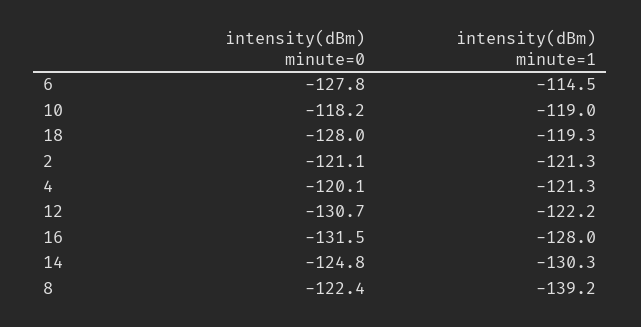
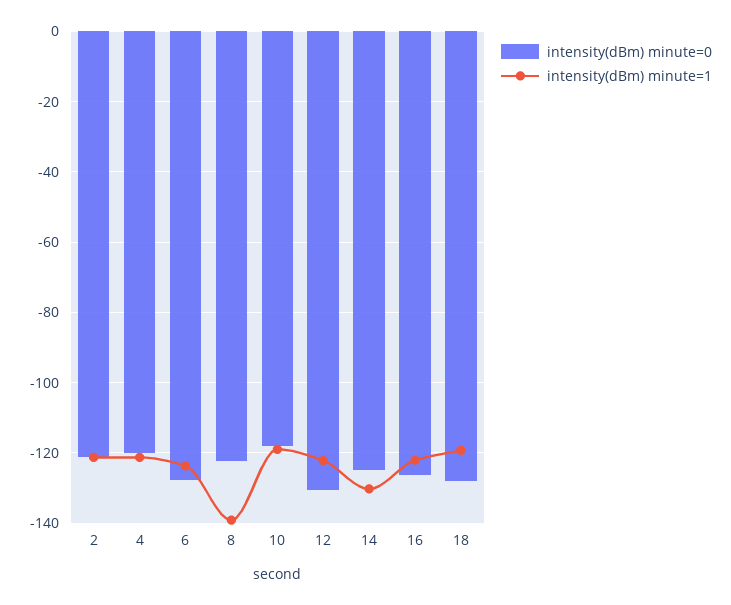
intensity(dBm) minute=1, 6: -114.5 -> -124
intensity(dBm) minute=0, 16: -131.5 -> -126
intensity(dBm) minute=1, 16: -128 -> -122

